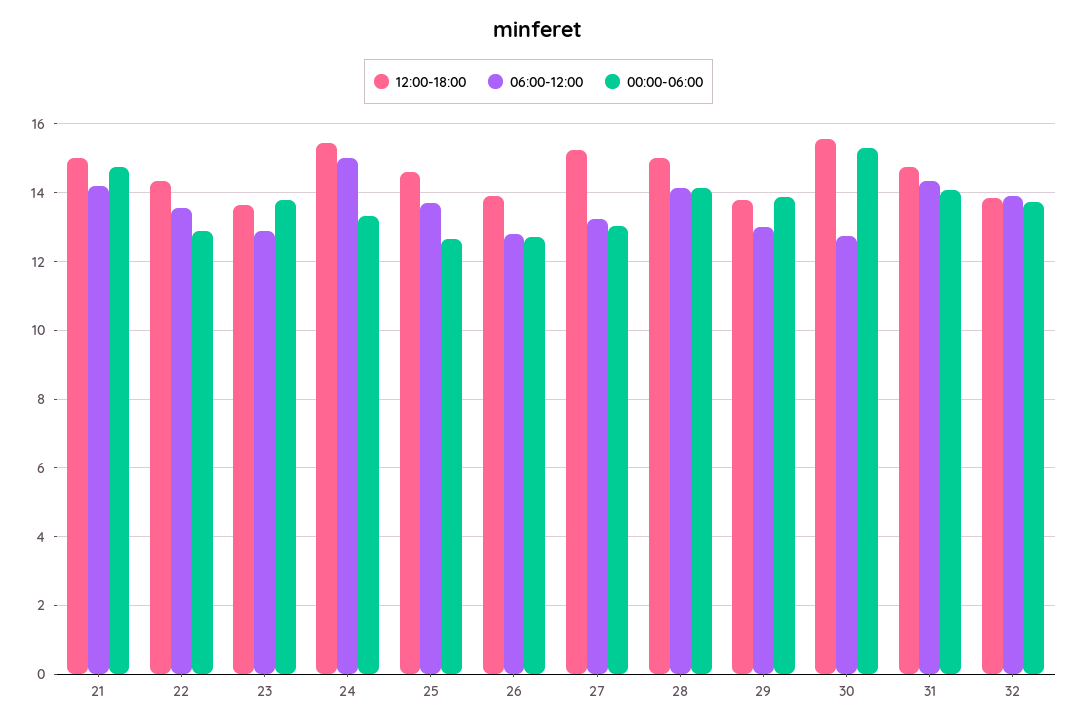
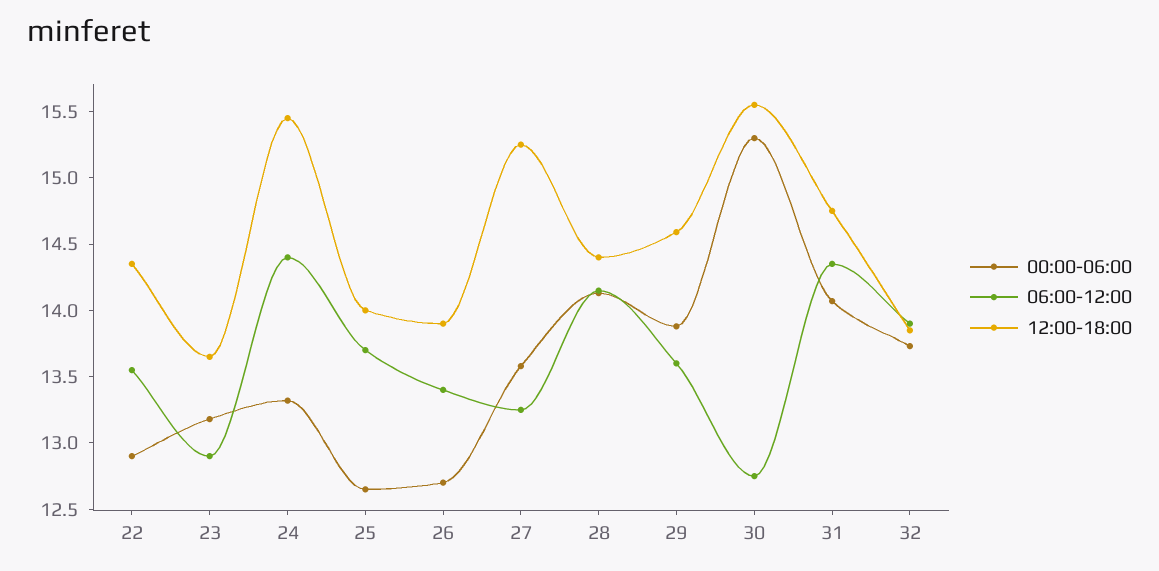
12:00-18:00, 21: 15 -> none
06:00-12:00, 21: 14.2 -> none
00:00-06:00, 21: 14.8 -> none
00:00-06:00, 23: 13.8 -> 13.2
06:00-12:00, 24: 15 -> 14.4
12:00-18:00, 25: 14.6 -> 14
06:00-12:00, 26: 12.8 -> 13.4
00:00-06:00, 27: 13 -> 13.6
12:00-18:00, 28: 15 -> 14.4
12:00-18:00, 29: 13.8 -> 14.6
06:00-12:00, 29: 13 -> 13.6

